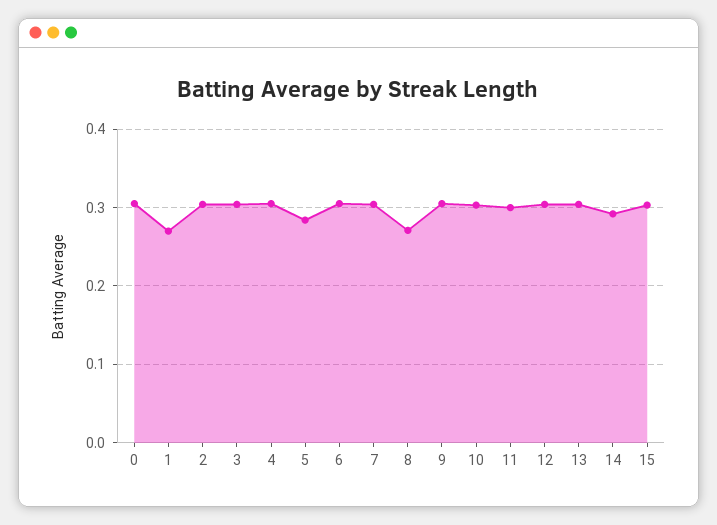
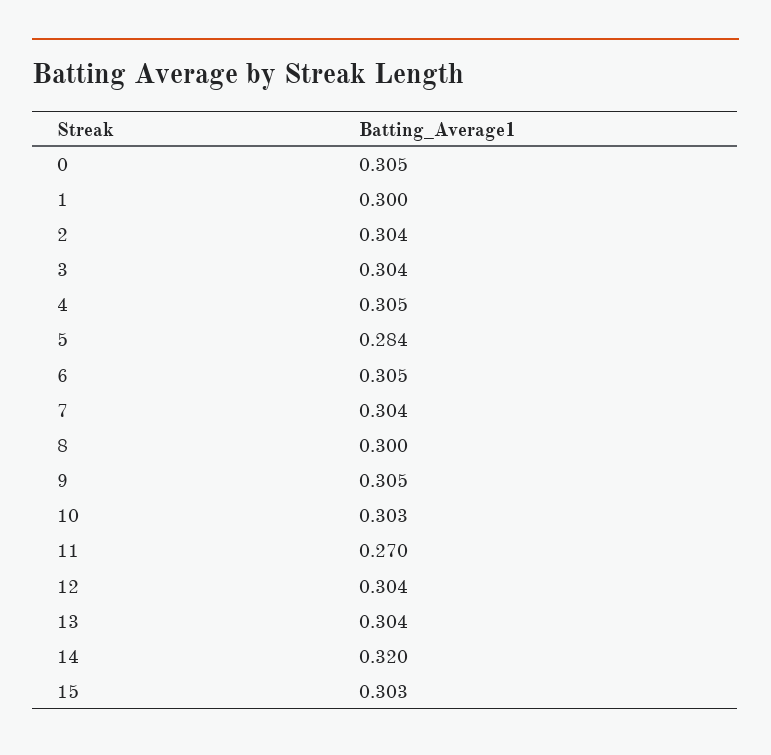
1: 0.27 -> 0.3
8: 0.27 -> 0.3
11: 0.3 -> 0.27
14: 0.29 -> 0.32

